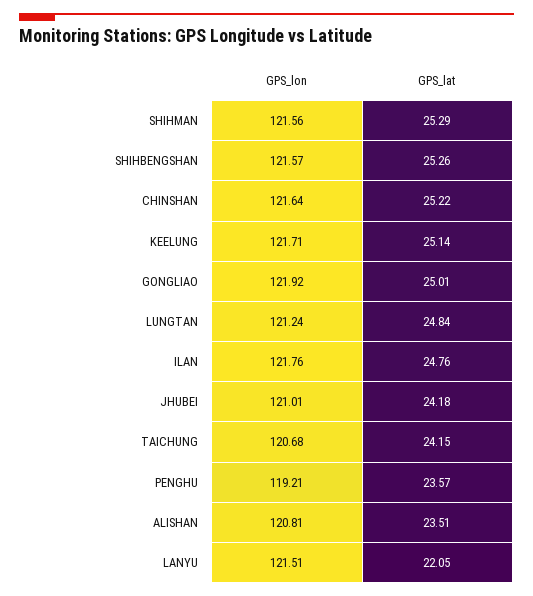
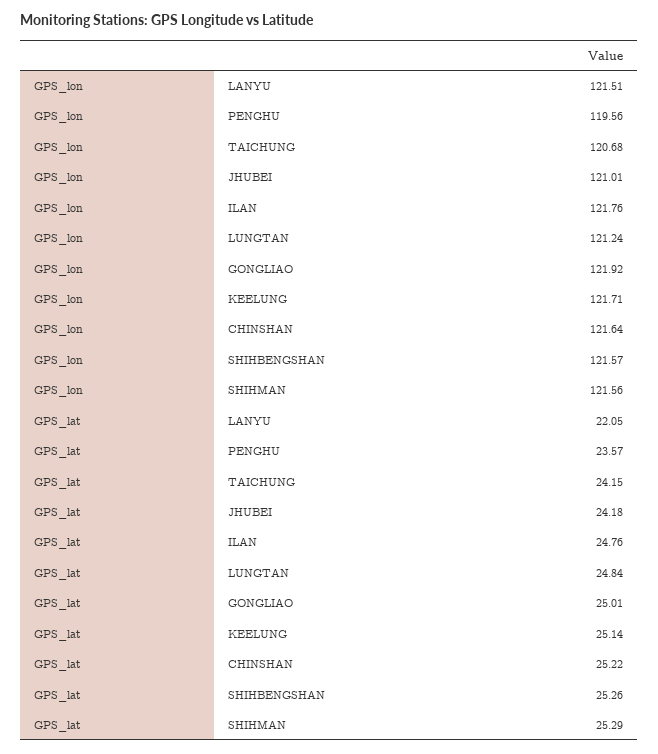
GPS_lon, PENGHU: 119.21 -> 119.56
GPS_lon, ALISHAN: 120.81 -> none
GPS_lat, ALISHAN: 23.51 -> none

